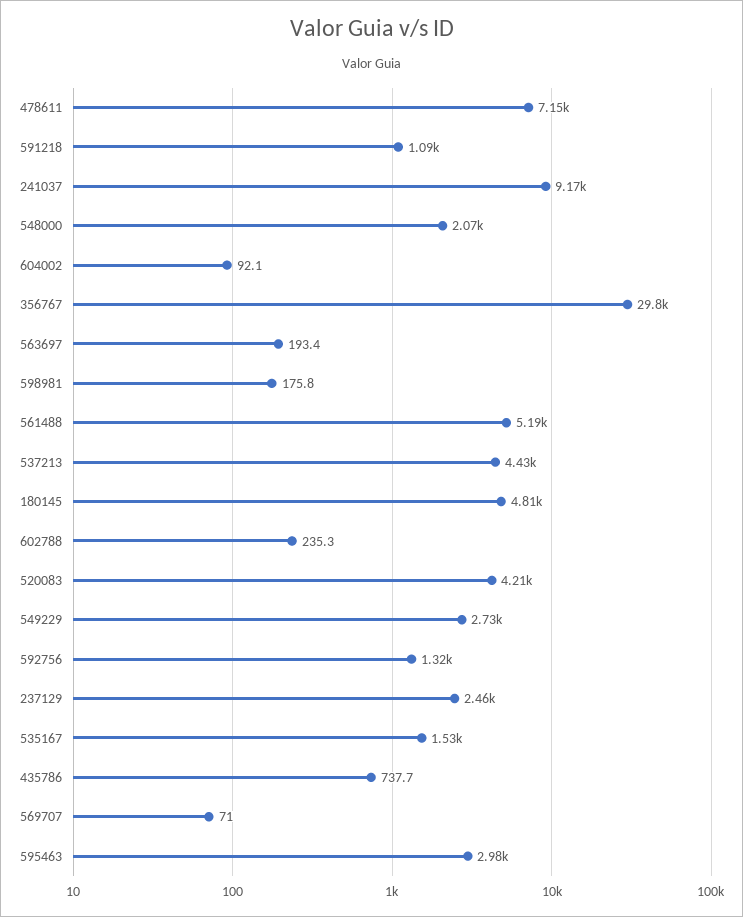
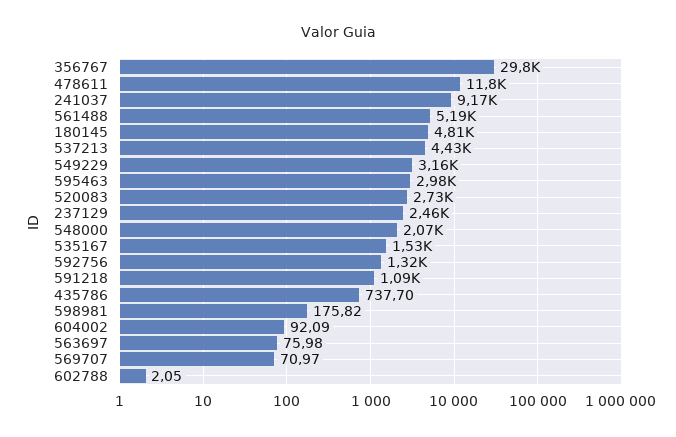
478611: 7150 -> 11800
563697: 193.4 -> 75.98
602788: 235.3 -> 2.05
520083: 4210 -> 2730
549229: 2730 -> 3160

